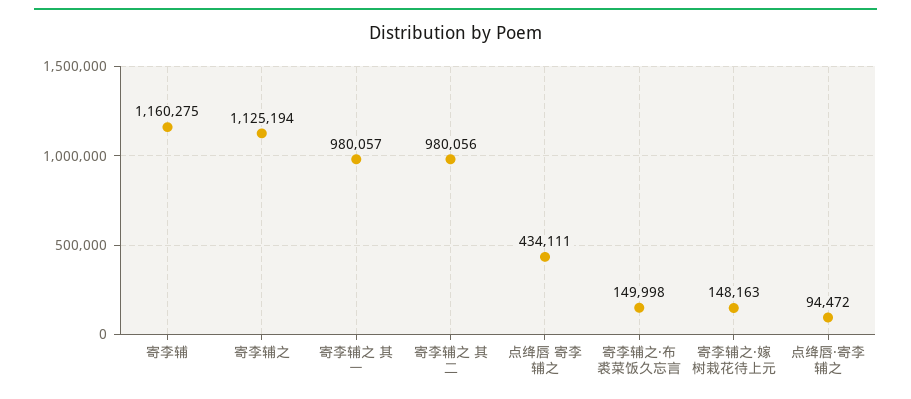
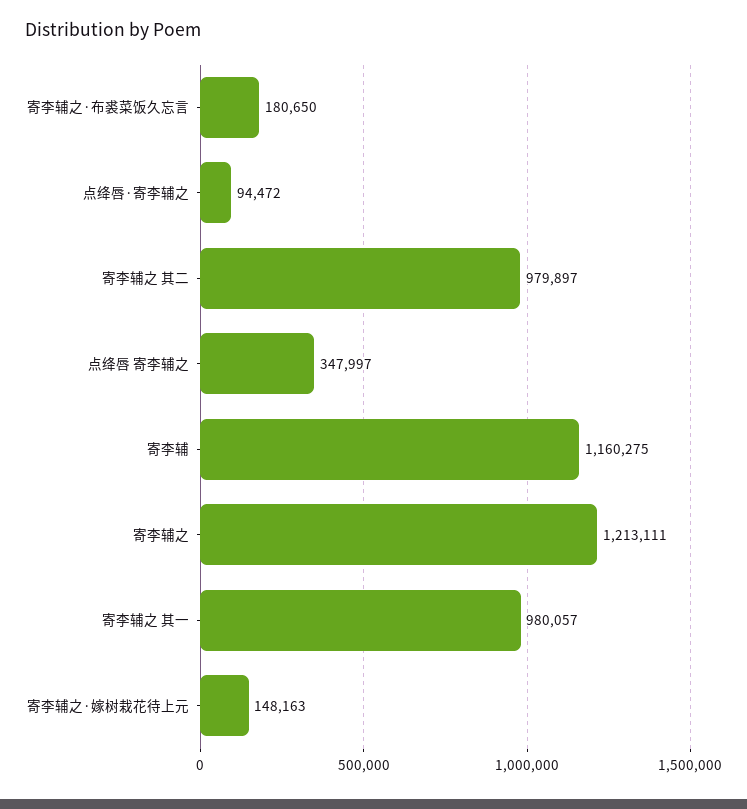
寄李辅之: 1125194 -> 1213111
寄李辅之 其二: 980056 -> 979897
点绛唇 寄李辅之: 434111 -> 347997
寄李辅之·布裘菜饭久忘言: 149998 -> 180650

